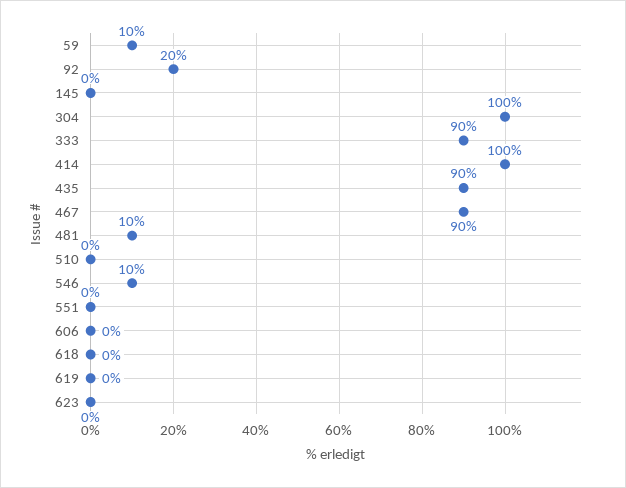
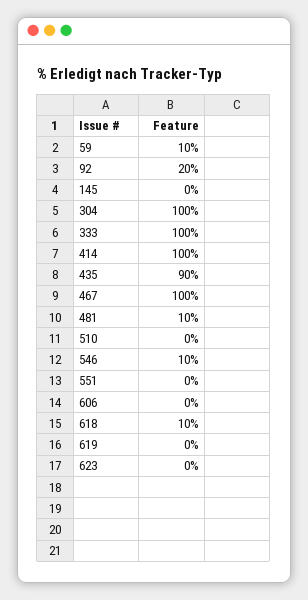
333: 90 -> 100
467: 90 -> 100
618: 0 -> 10

